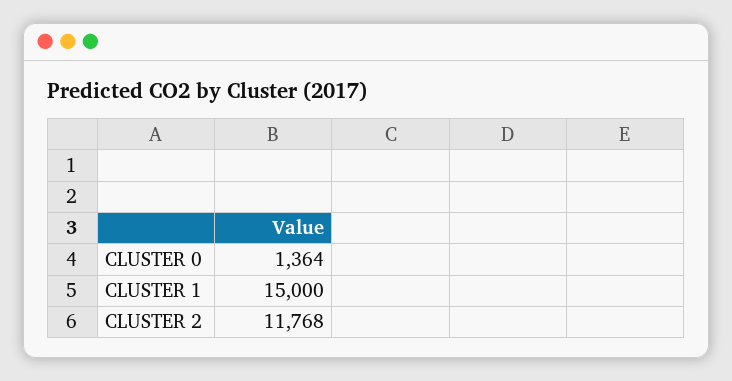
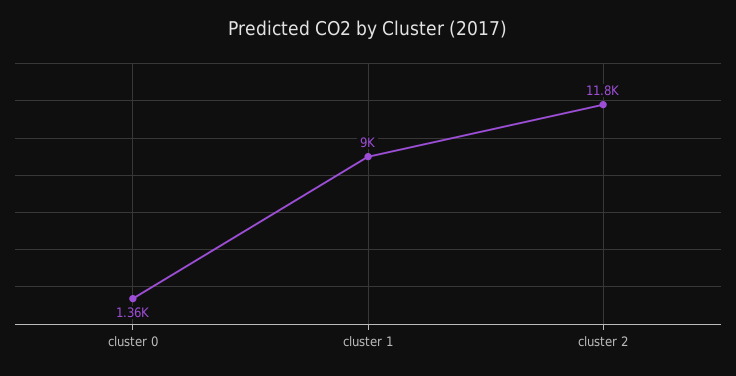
CLUSTER 1: 15000 -> 9000

